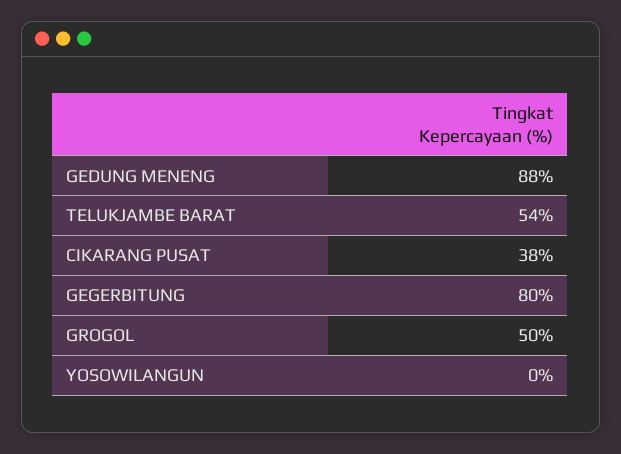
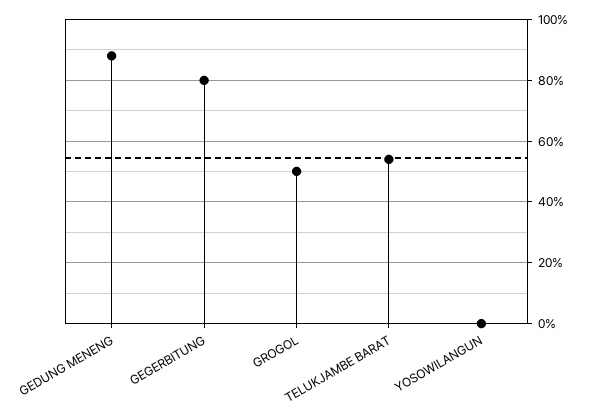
CIKARANG PUSAT: 38 -> none

